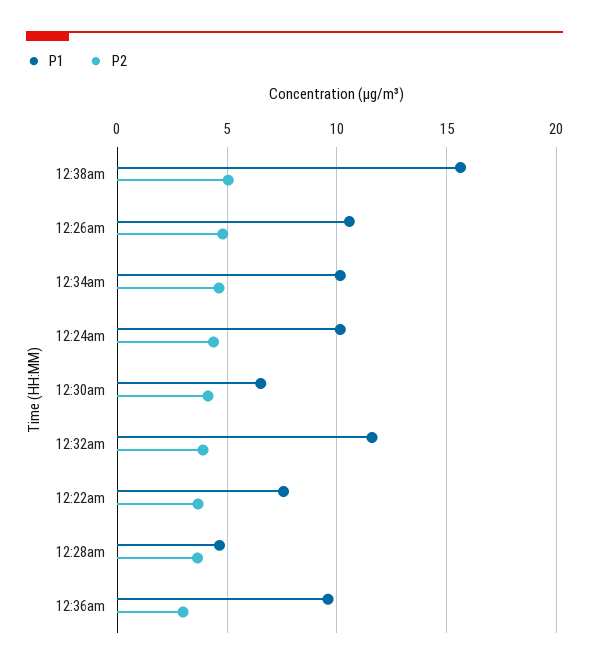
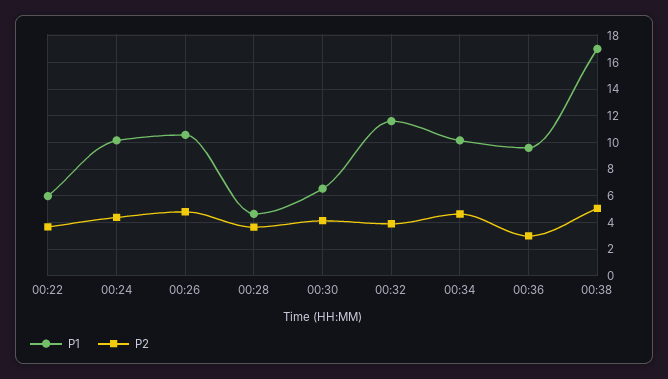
P1, 12:38am: 15.5 -> 17
P1, 12:22am: 7.5 -> 6

